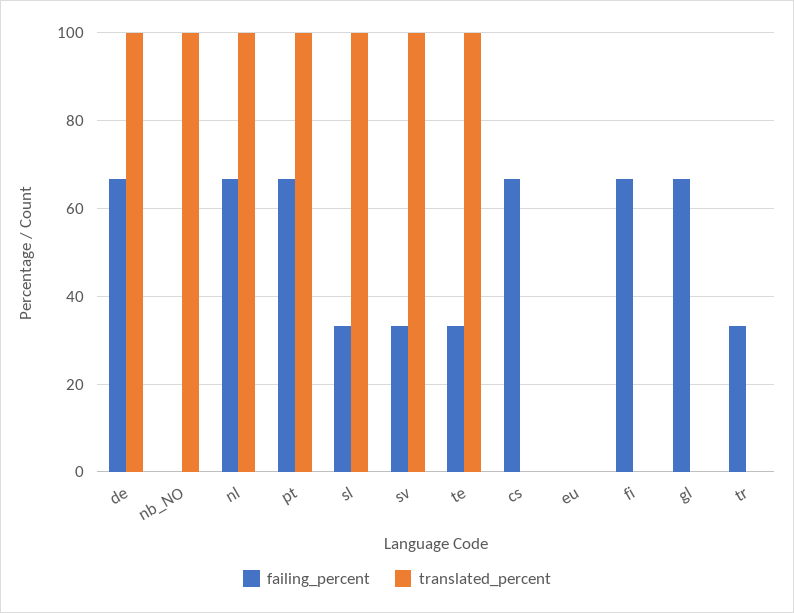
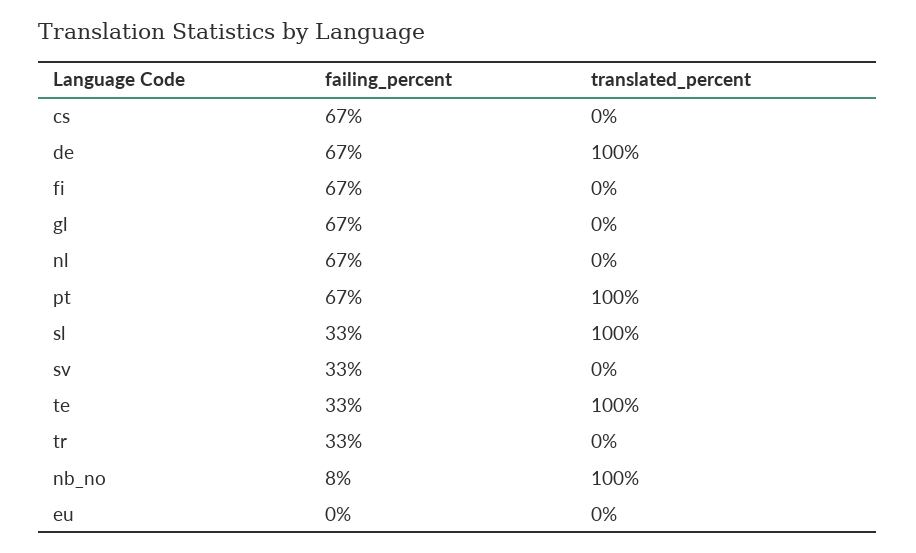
failing_percent, nb_NO: 0 -> 8
translated_percent, nl: 100 -> 0
translated_percent, sv: 100 -> 0

